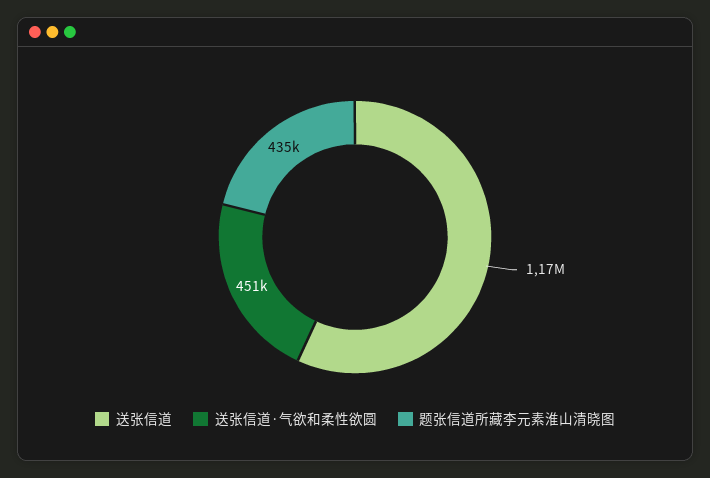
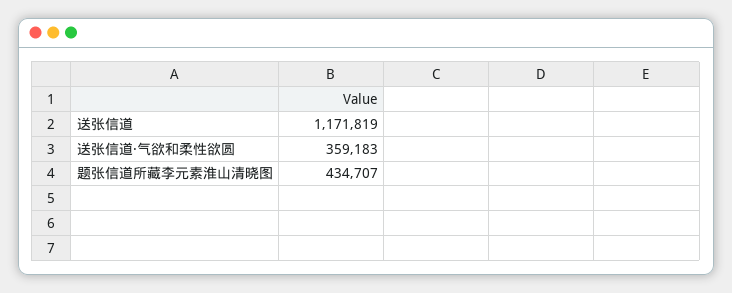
送张信道·气欲和柔性欲圆: 451000 -> 359183

